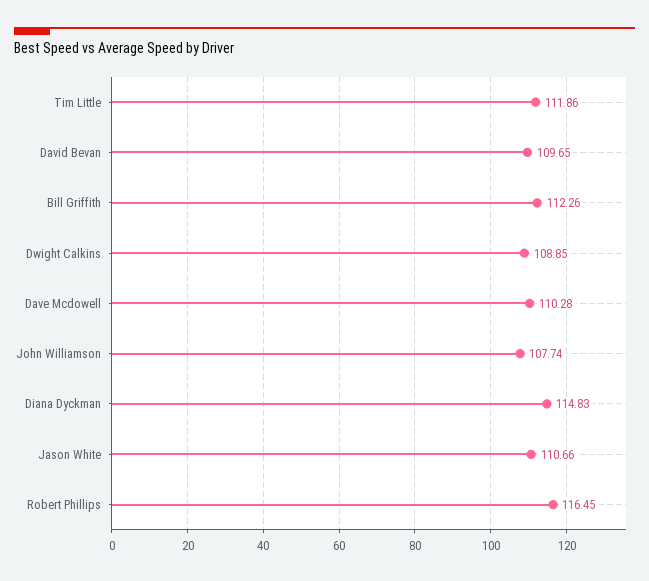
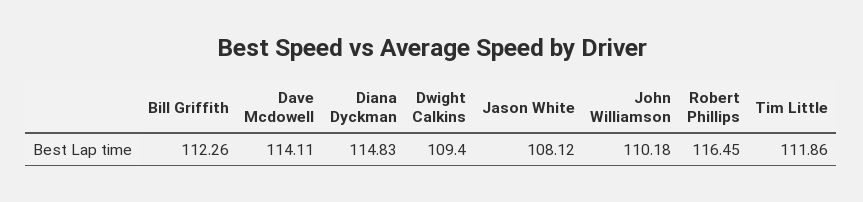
David Bevan: 109.65 -> none
Dwight Calkins: 108.85 -> 109.4
Dave Mcdowell: 110.28 -> 114.11
John Williamson: 107.74 -> 110.18
Jason White: 110.66 -> 108.12

